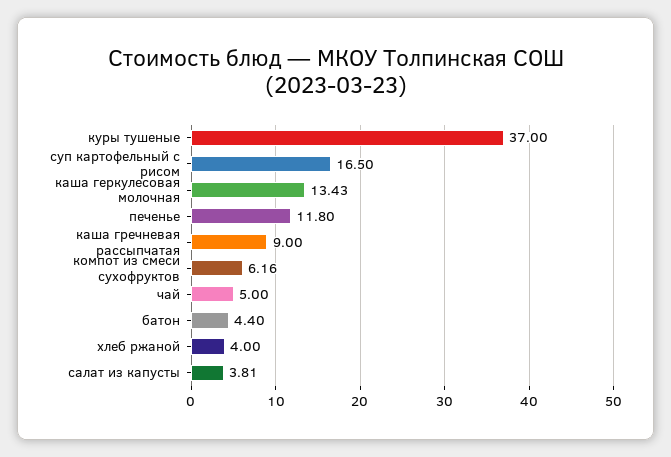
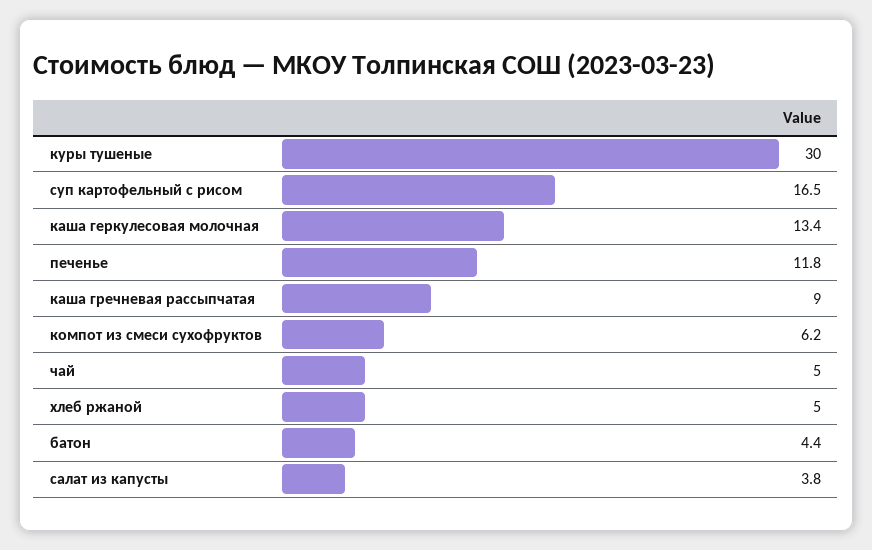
куры тушеные: 37 -> 30
хлеб ржаной: 4 -> 5

